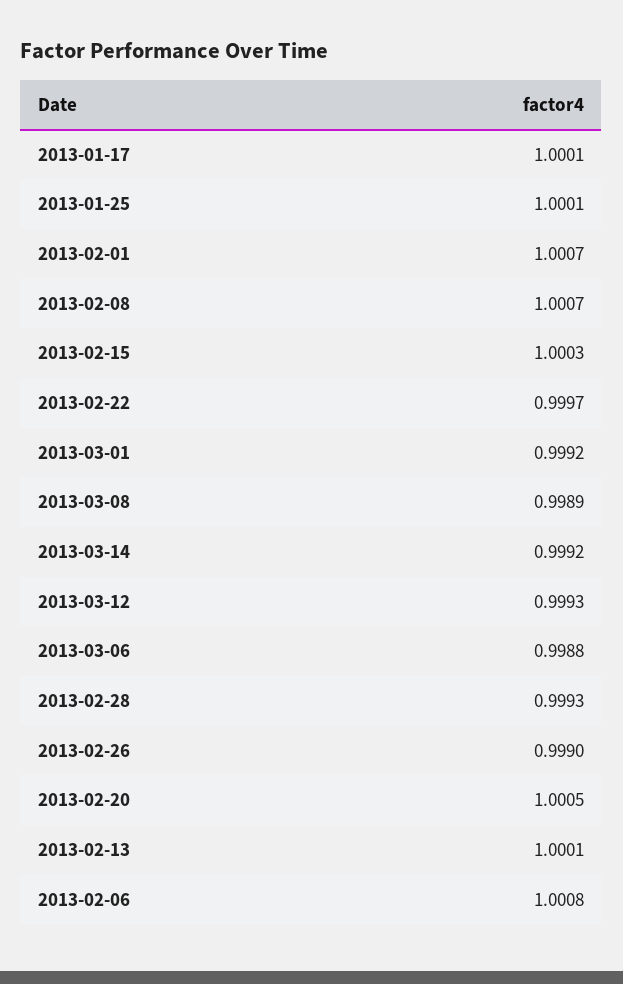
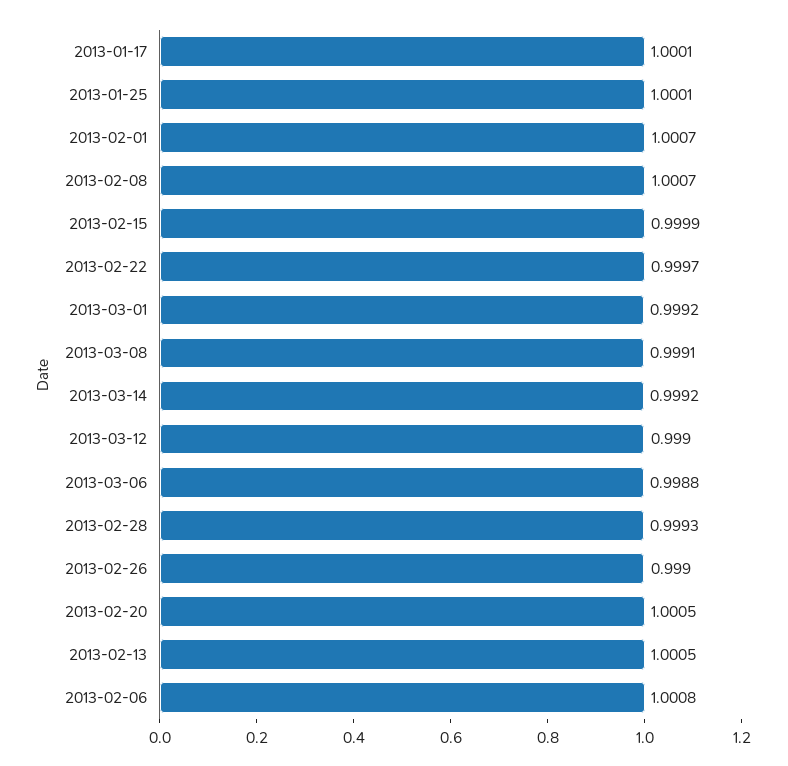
2013-02-15: 1.0003 -> 0.9999
2013-03-08: 0.9989 -> 0.9991
2013-03-12: 0.9993 -> 0.999
2013-02-13: 1.0001 -> 1.0005

